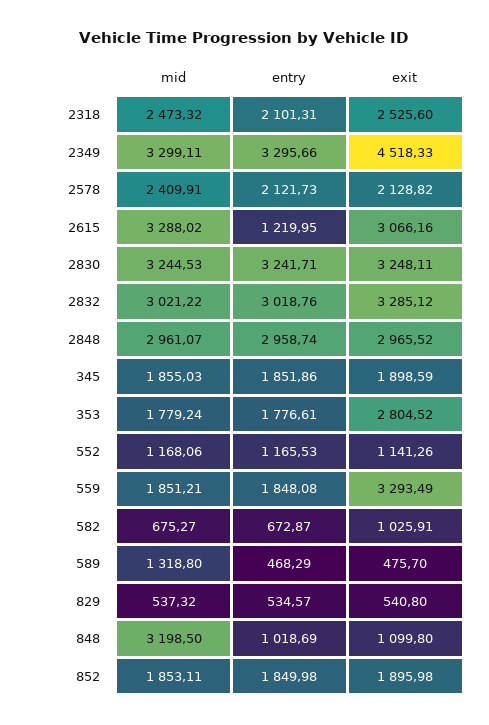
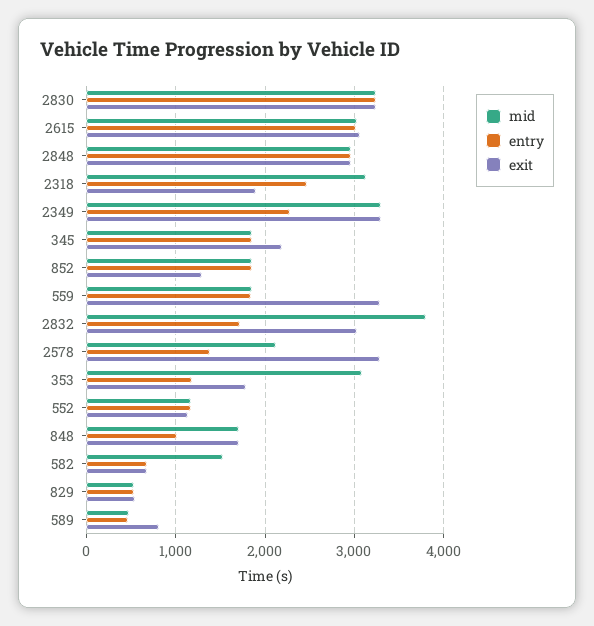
mid, 2318: 2473.32 -> 3100
entry, 2318: 2101.31 -> 2500
exit, 2318: 2525.6 -> 1900
entry, 2349: 3295.66 -> 2300
exit, 2349: 4518.33 -> 3300
mid, 2578: 2409.91 -> 2100
entry, 2578: 2121.73 -> 1400
exit, 2578: 2128.82 -> 3300
mid, 2615: 3288.02 -> 3000
entry, 2615: 1219.95 -> 3000
mid, 2832: 3021.22 -> 3800
entry, 2832: 3018.76 -> 1700
exit, 2832: 3285.12 -> 3000
exit, 345: 1898.59 -> 2200
mid, 353: 1779.24 -> 3100
entry, 353: 1776.61 -> 1200
exit, 353: 2804.52 -> 1800
mid, 582: 675.27 -> 1500
exit, 582: 1025.91 -> 700
mid, 589: 1318.8 -> 500
exit, 589: 475.7 -> 800
mid, 848: 3198.5 -> 1700
exit, 848: 1099.8 -> 1700
exit, 852: 1895.98 -> 1300

